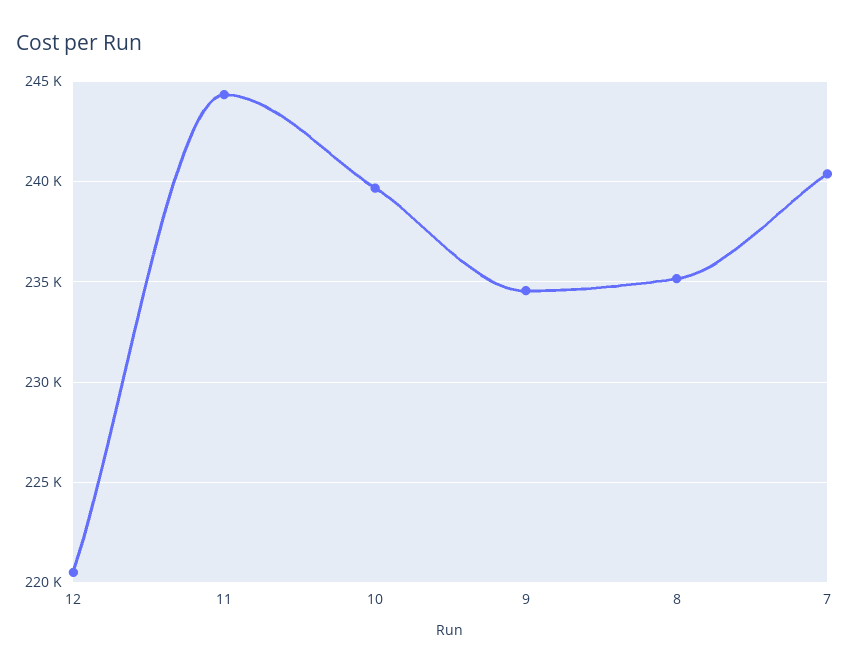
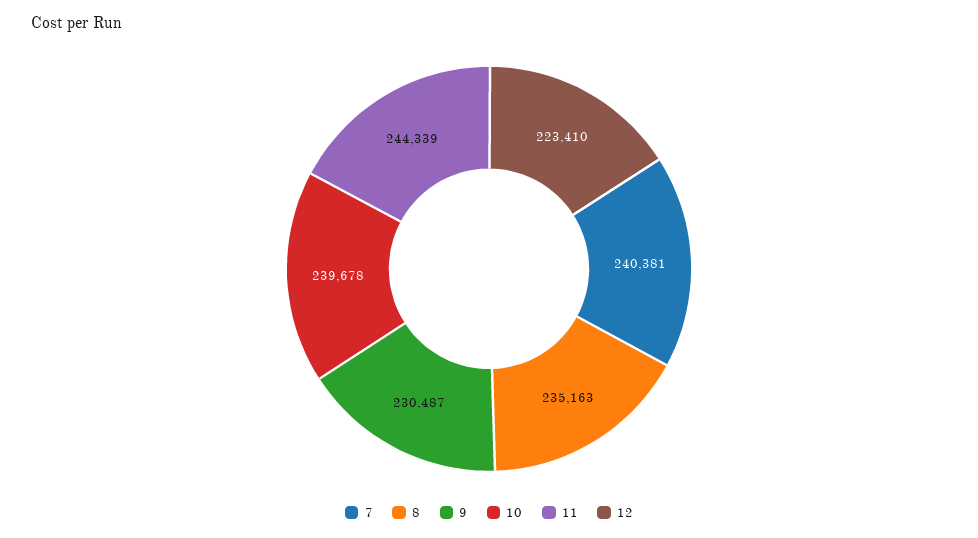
12: 220500 -> 223410
9: 234500 -> 230487

